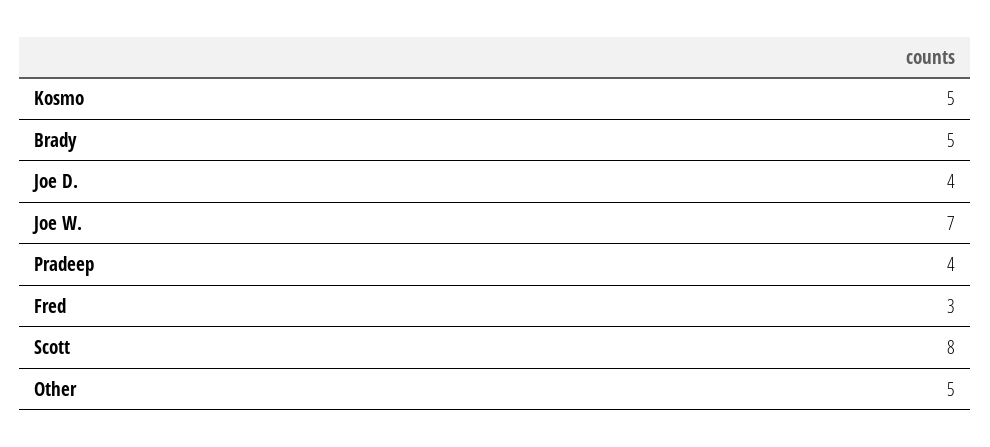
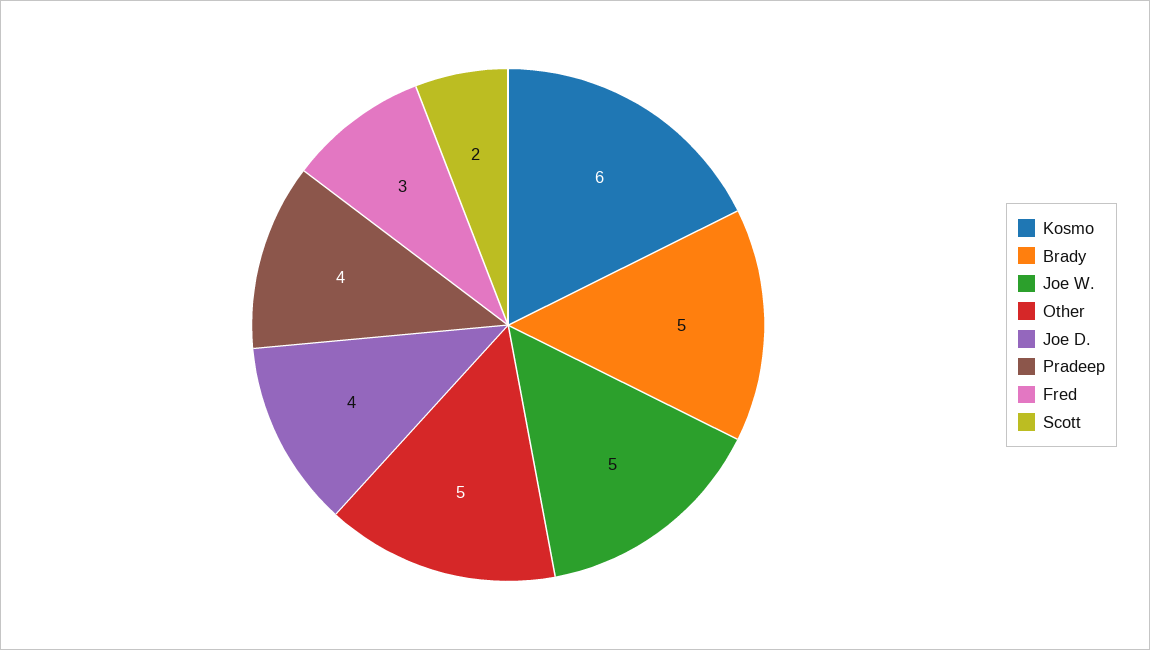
Kosmo: 5 -> 6
Joe W.: 7 -> 5
Scott: 8 -> 2

